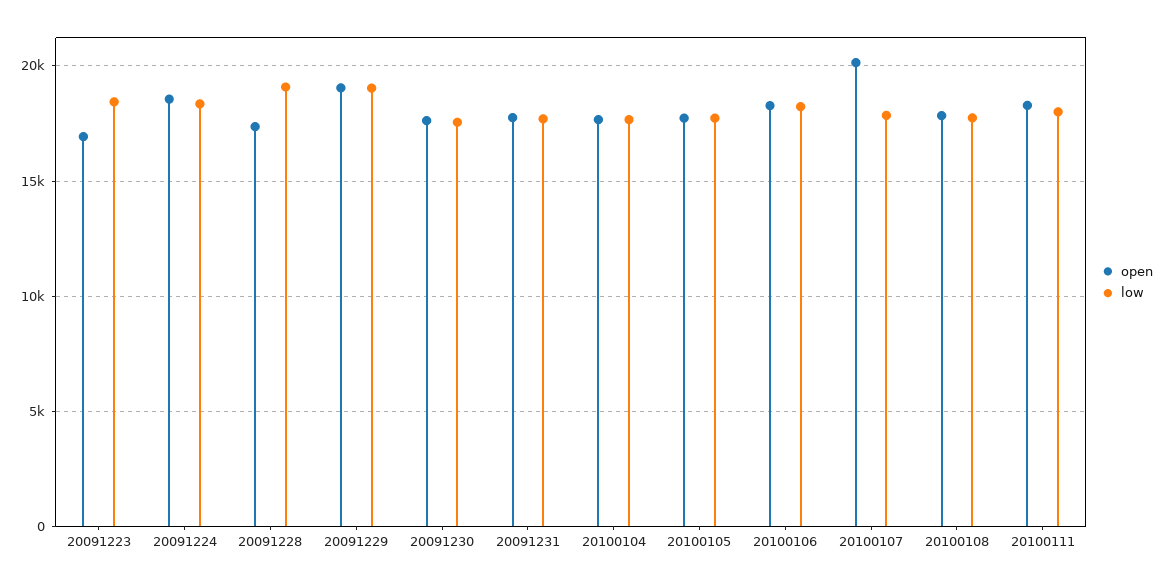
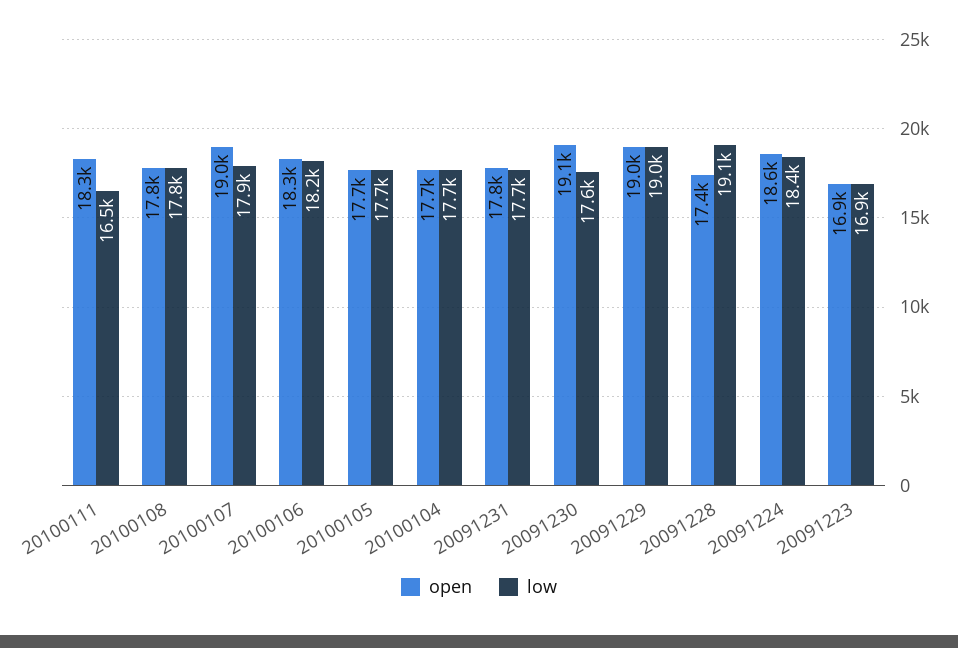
low, 20091223: 18500 -> 16900
open, 20091230: 17500 -> 19100
open, 20100107: 20000 -> 19000
low, 20100111: 18000 -> 16500

